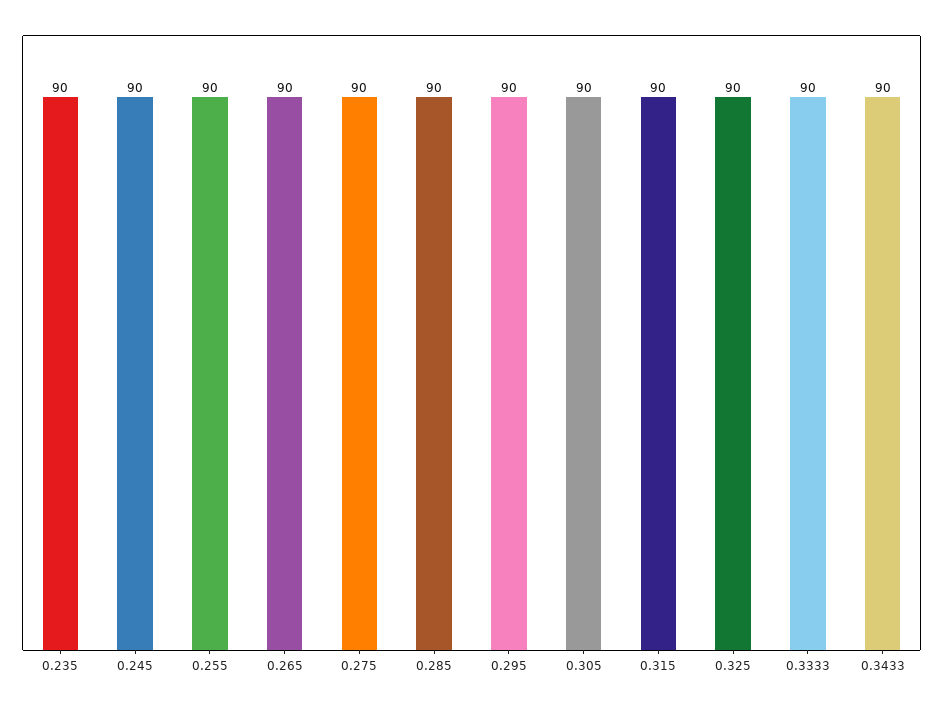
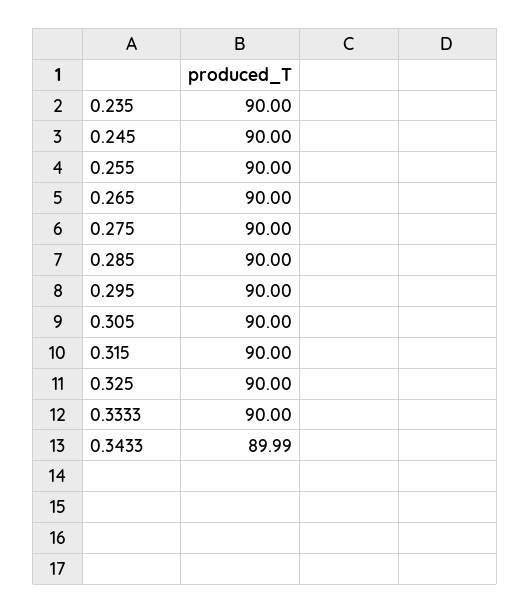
0.3433: 90 -> 89.99

